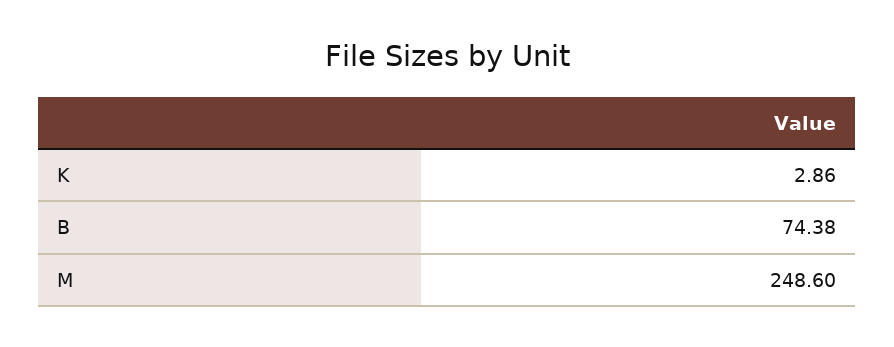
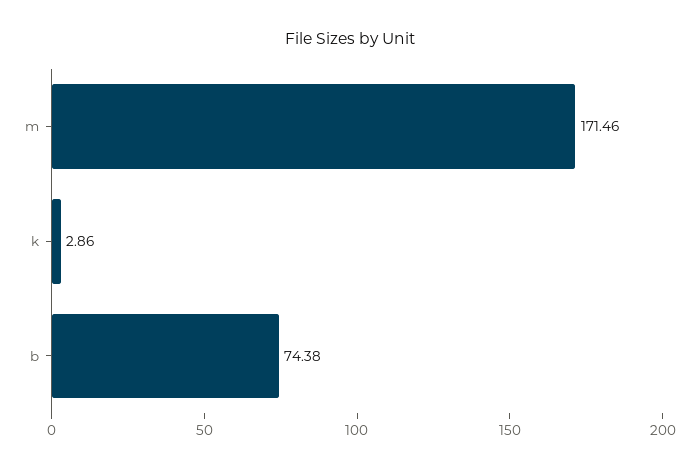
M: 248.6 -> 171.46

